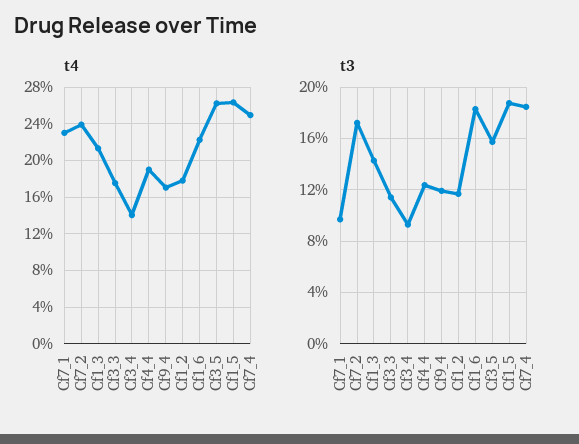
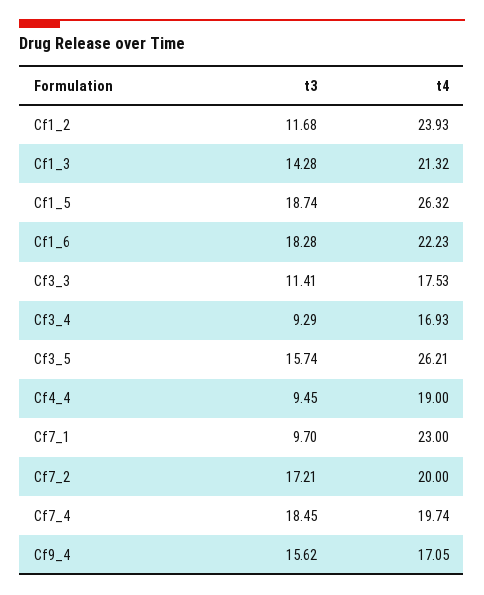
t4, Cf7_2: 24 -> 20
t4, Cf3_4: 14 -> 16.93
t4, Cf1_2: 18 -> 23.93
t4, Cf7_4: 25 -> 19.74
t3, Cf4_4: 12.5 -> 9.45
t3, Cf9_4: 12 -> 15.62

